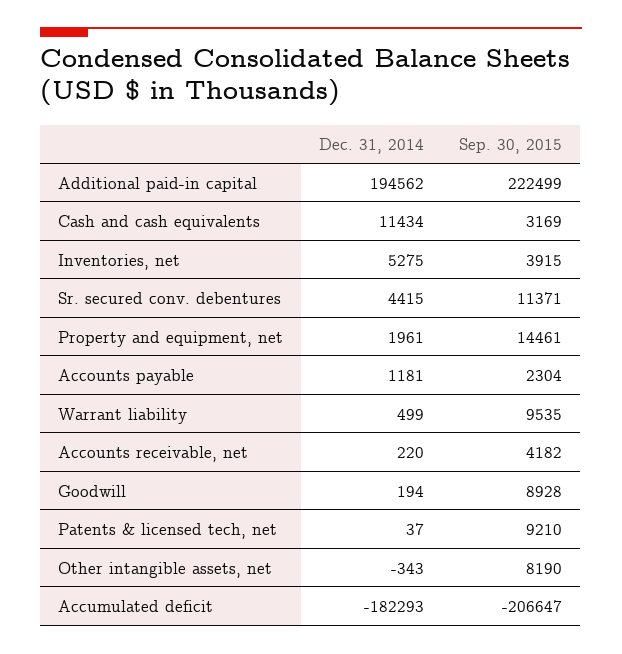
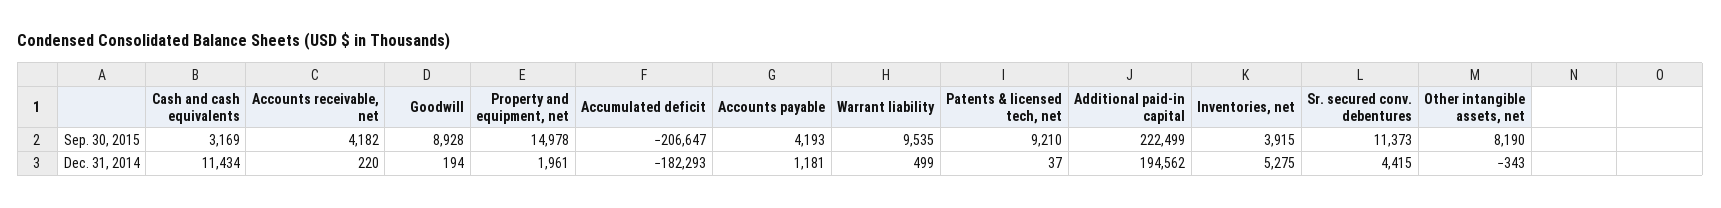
Sep. 30, 2015, Sr. secured conv. debentures: 11371 -> 11373
Sep. 30, 2015, Property and equipment, net: 14461 -> 14978
Sep. 30, 2015, Accounts payable: 2304 -> 4193

